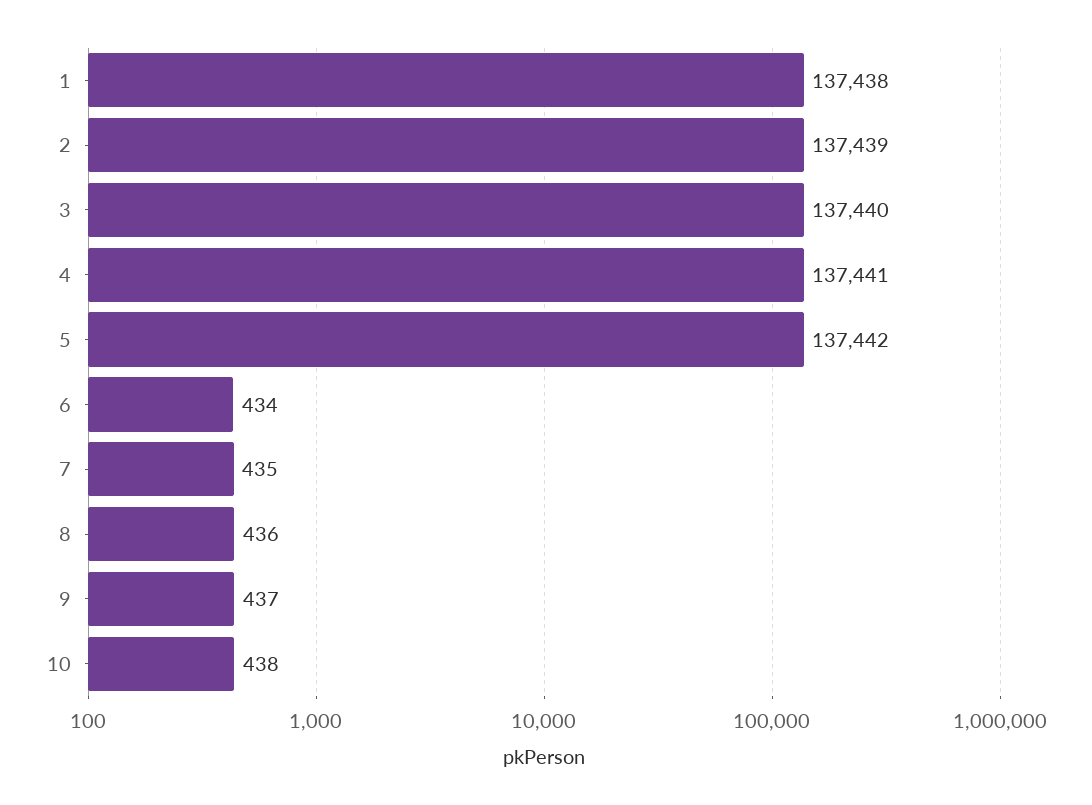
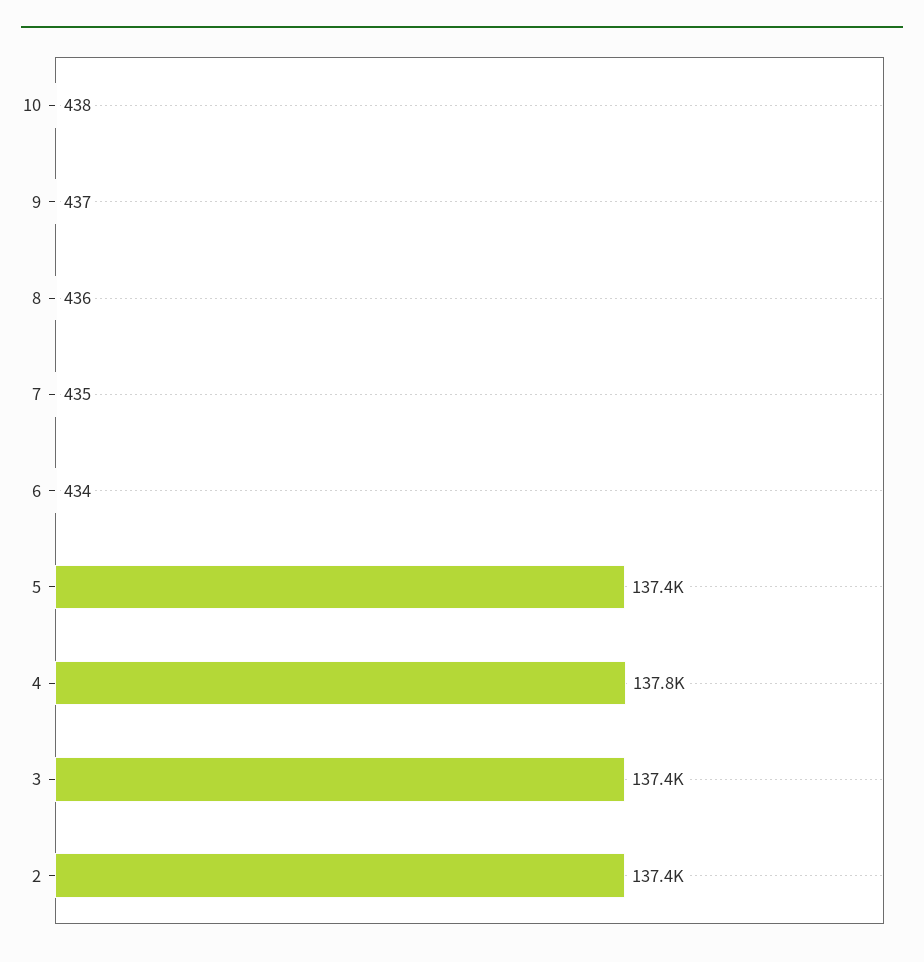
1: 137438 -> none
4: 137441 -> 137800

